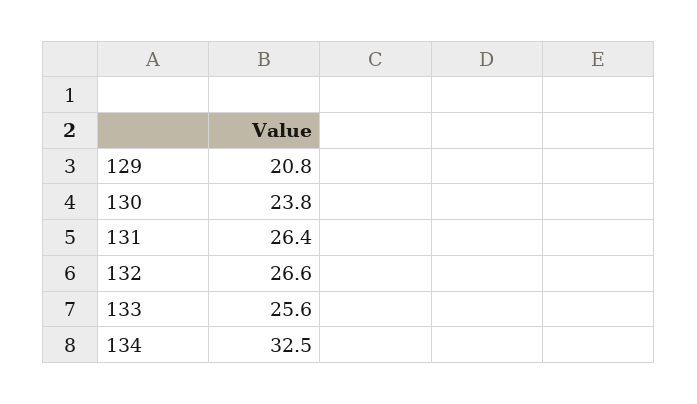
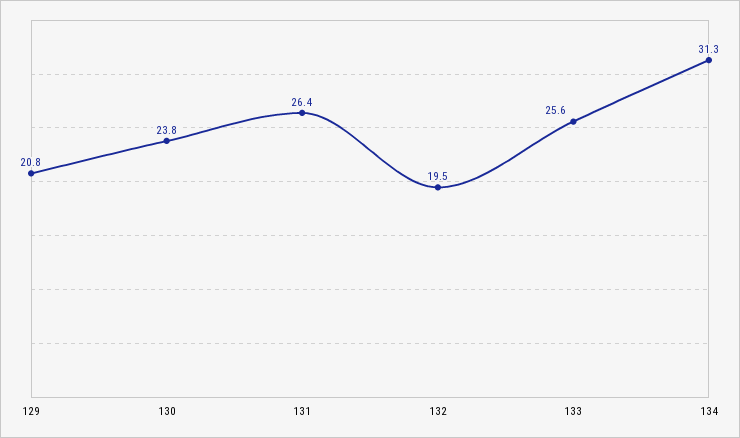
132: 26.6 -> 19.5
134: 32.5 -> 31.3

